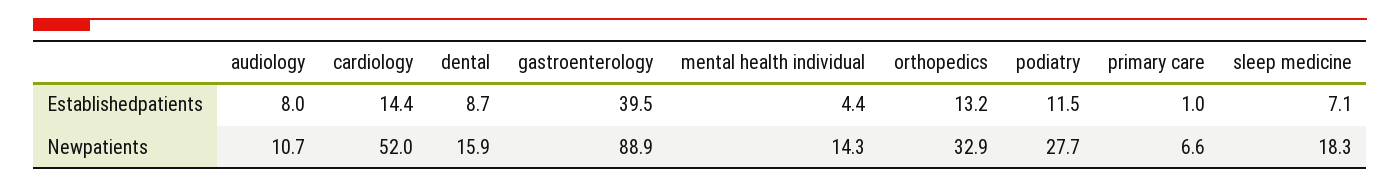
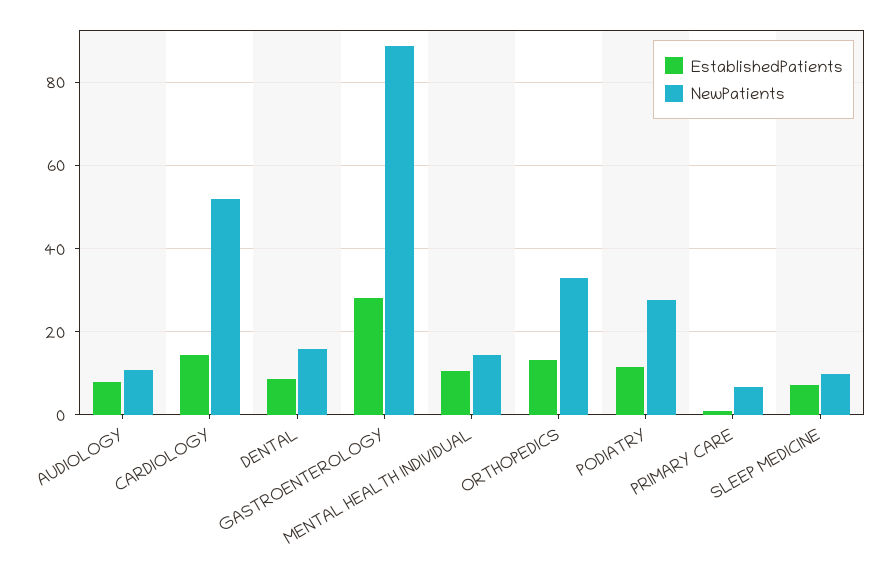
Establishedpatients, gastroenterology: 39.5 -> 28
Establishedpatients, mental health individual: 4.4 -> 10
Newpatients, sleep medicine: 18.3 -> 10

